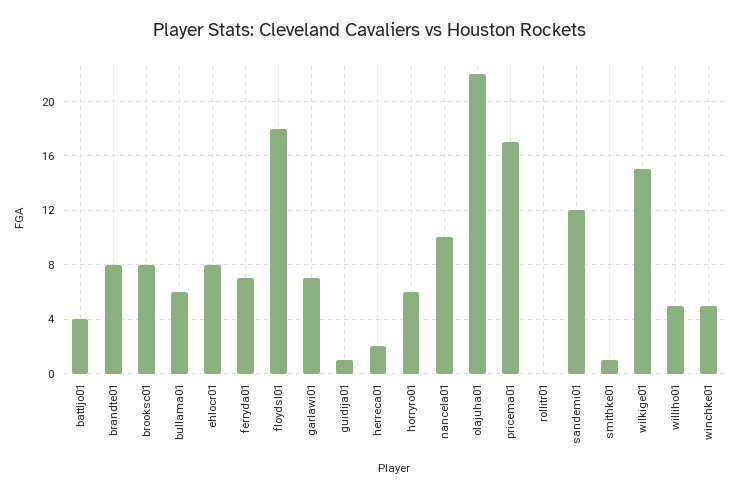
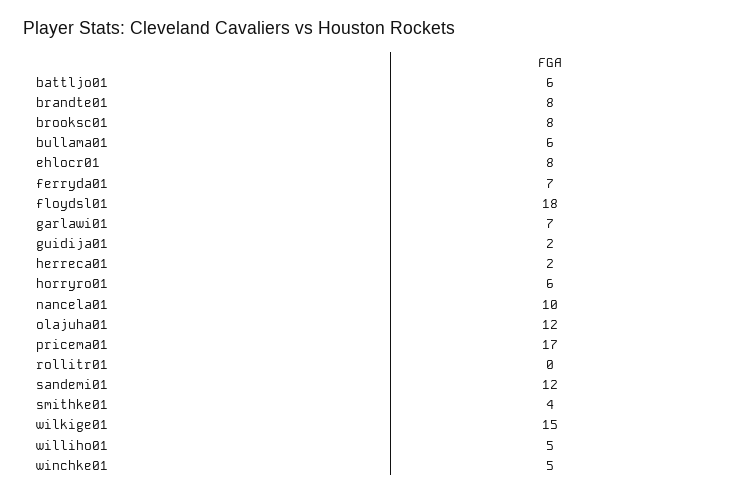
battljo01: 4 -> 6
guidija01: 1 -> 2
olajuha01: 22 -> 12
smithke01: 1 -> 4

